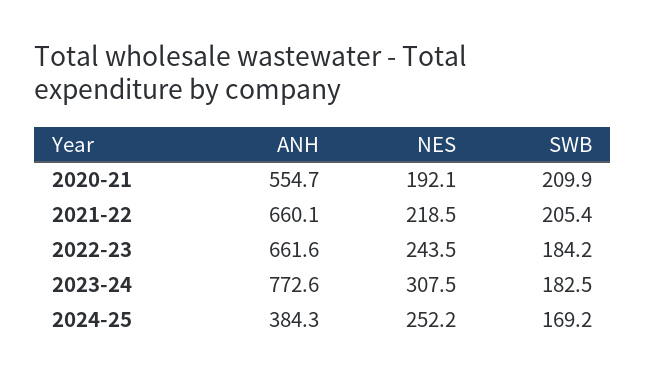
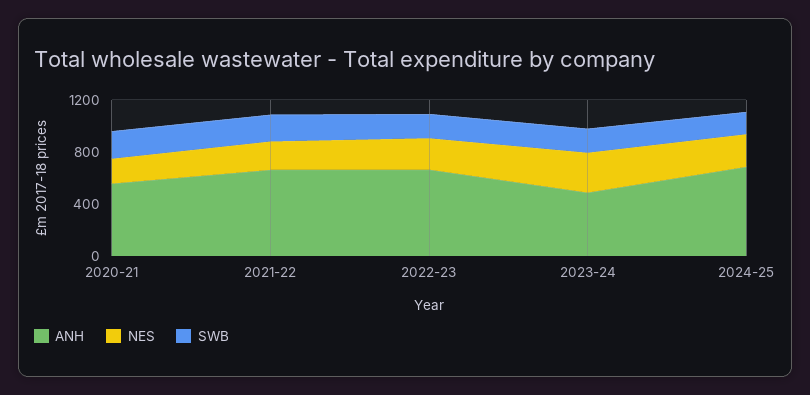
ANH, 2023-24: 772.6 -> 500
ANH, 2024-25: 384.3 -> 700

